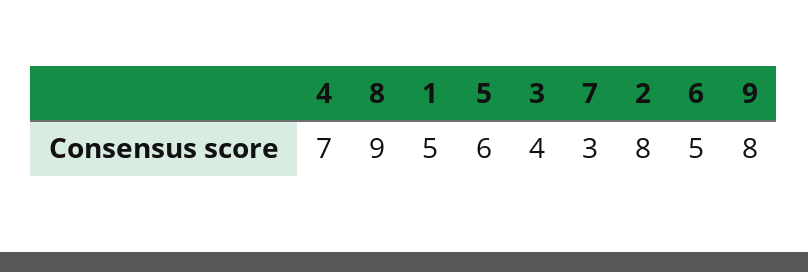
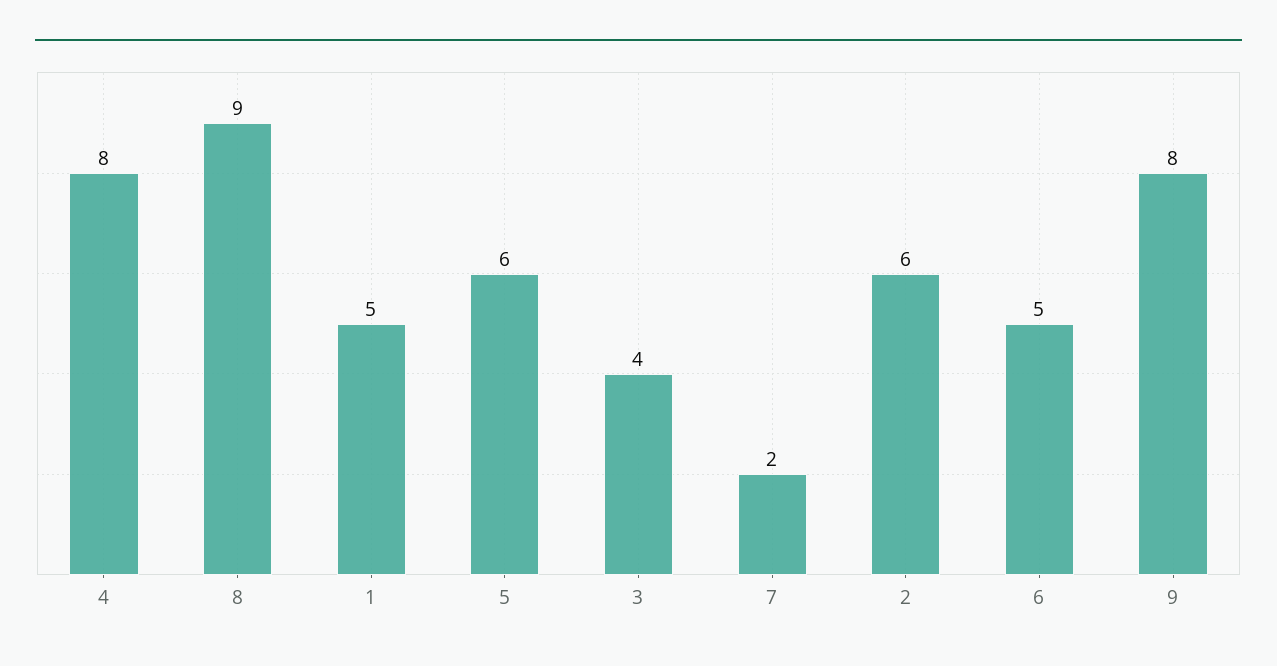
4: 7 -> 8
7: 3 -> 2
2: 8 -> 6

